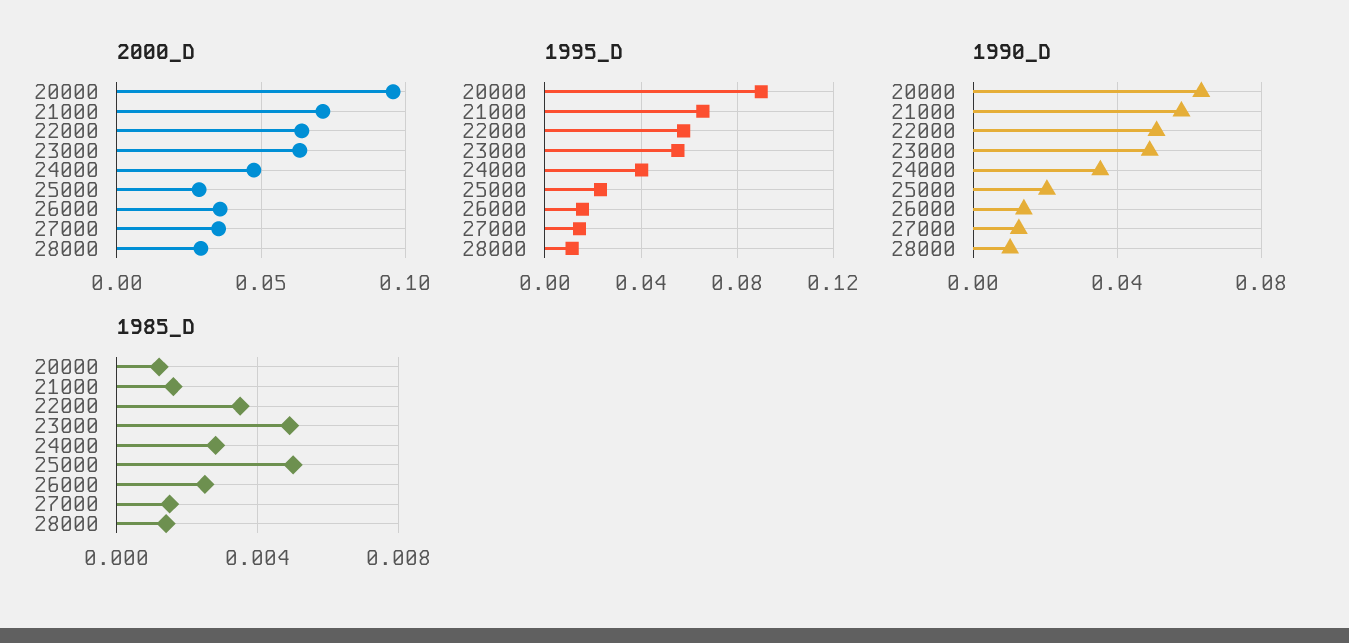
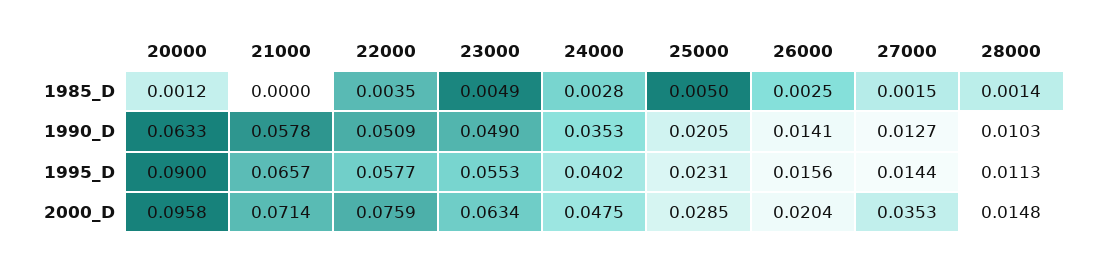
2000_D, 22000: 0.065 -> 0.0759
2000_D, 26000: 0.035 -> 0.0204
2000_D, 28000: 0.03 -> 0.0148
1985_D, 21000: 0.0015 -> 0

